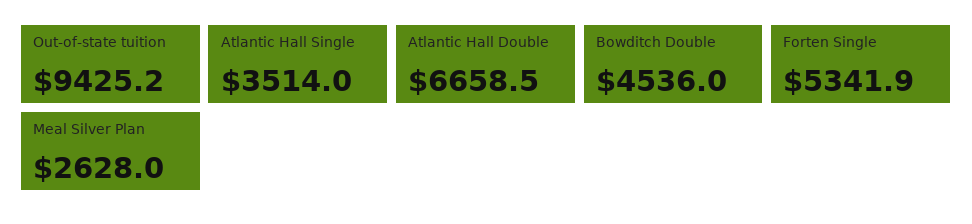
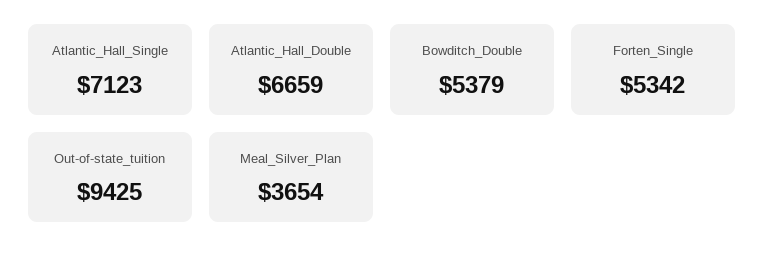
Atlantic Hall Single: 3514 -> 7123
Bowditch Double: 4536 -> 5379
Meal Silver Plan: 2628 -> 3654

